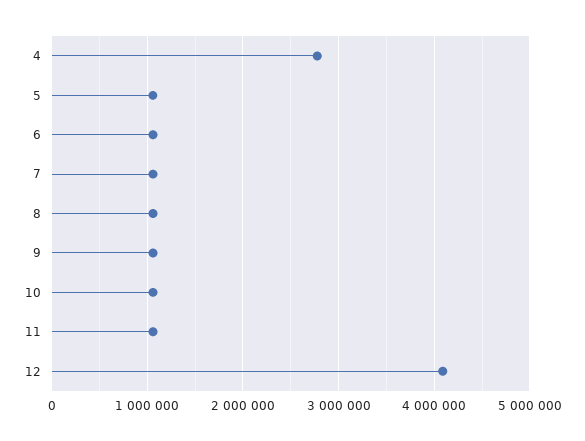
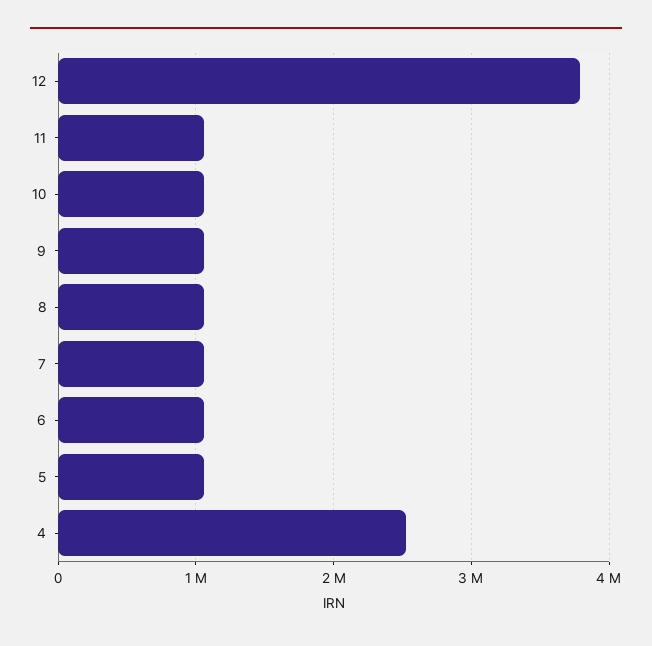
4: 2800000 -> 2500000
12: 4100000 -> 3800000

